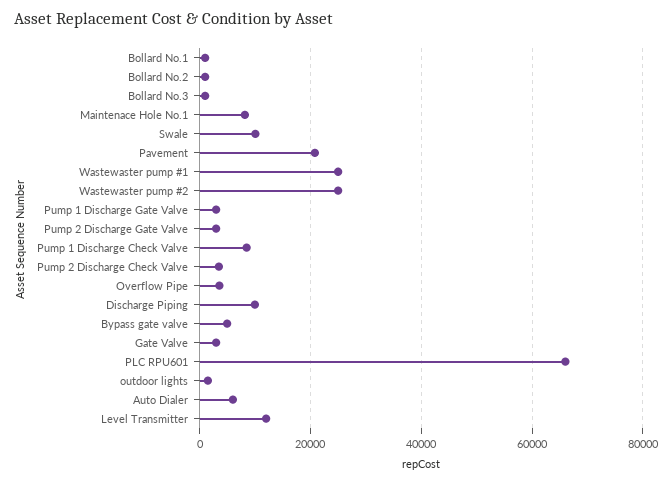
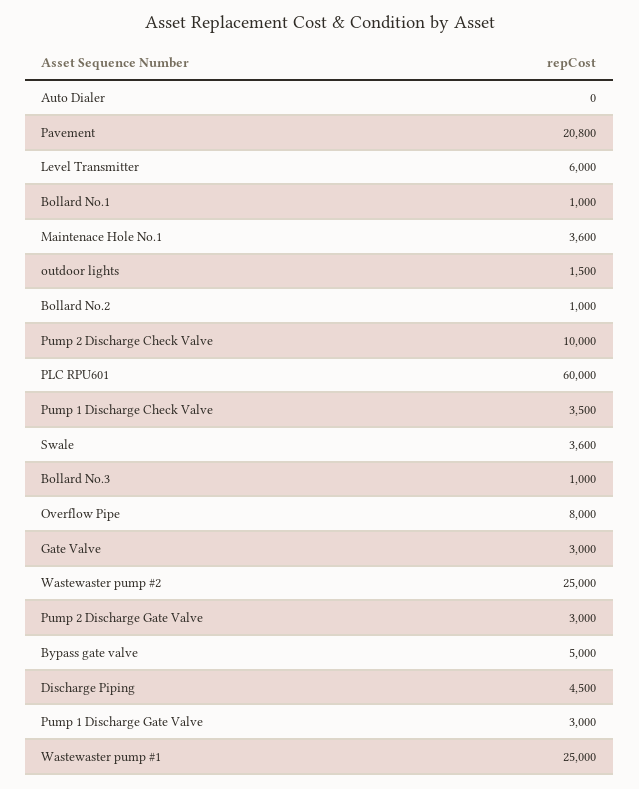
Maintenace Hole No.1: 8000 -> 3600
Swale: 10000 -> 3600
Pump 1 Discharge Check Valve: 8000 -> 3500
Pump 2 Discharge Check Valve: 4000 -> 10000
Overflow Pipe: 4000 -> 8000
Discharge Piping: 10000 -> 4500
PLC RPU601: 66000 -> 60000
Auto Dialer: 6000 -> 0
Level Transmitter: 12000 -> 6000

